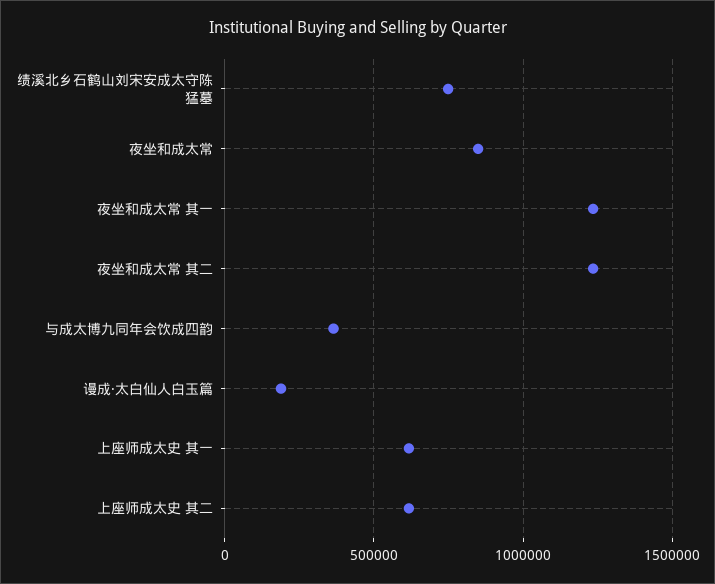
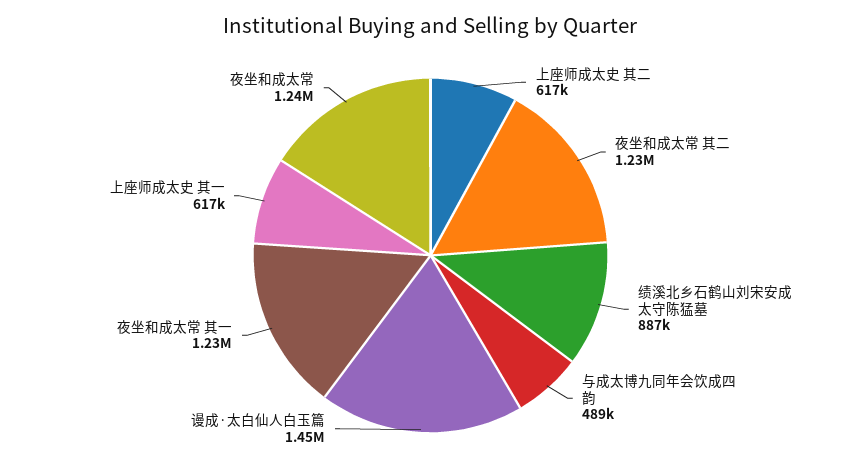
绩溪北乡石鹤山刘宋安成太守陈猛墓: 750000 -> 887000
夜坐和成太常: 850000 -> 1240000
与成太博九同年会饮成四韵: 350000 -> 489000
谩成·太白仙人白玉篇: 200000 -> 1450000

